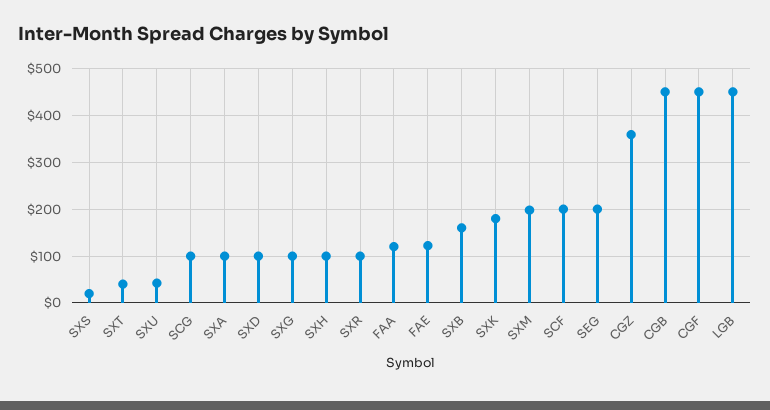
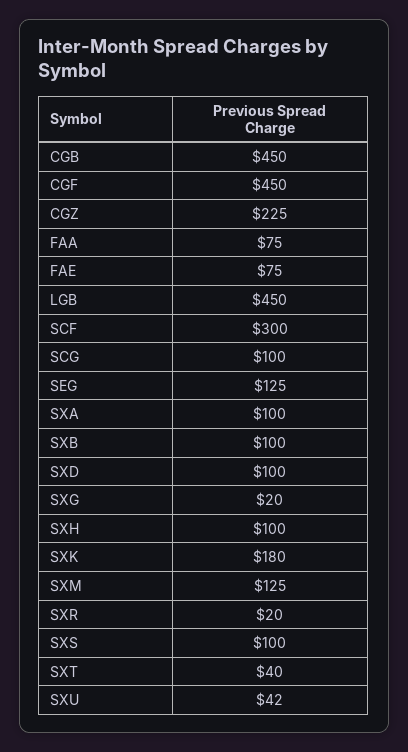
SXS: 20 -> 100
SXG: 100 -> 20
SXR: 100 -> 20
FAA: 120 -> 75
FAE: 120 -> 75
SXB: 160 -> 100
SXM: 200 -> 125
SCF: 200 -> 300
SEG: 200 -> 125
CGZ: 360 -> 225

